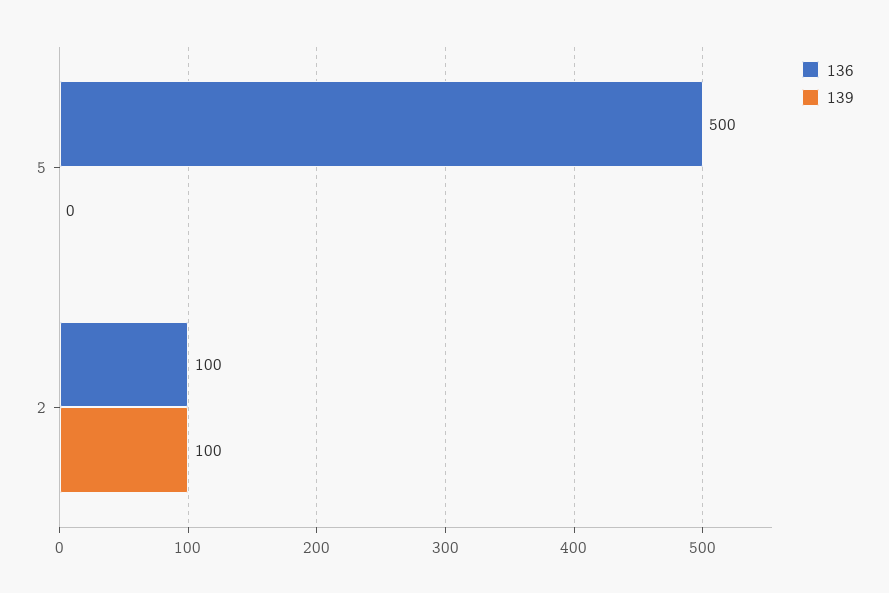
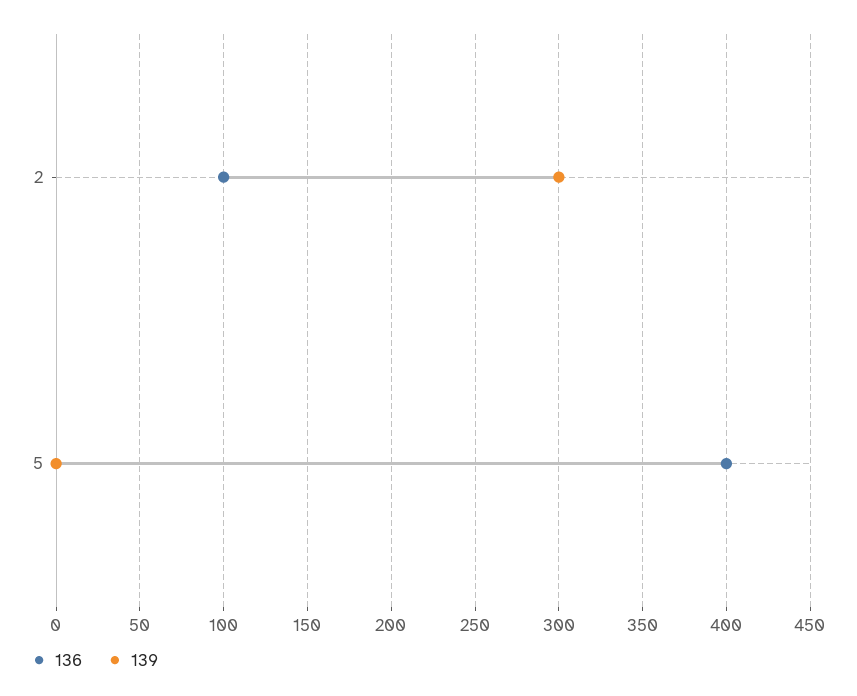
136, 5: 500 -> 400
139, 2: 100 -> 300

